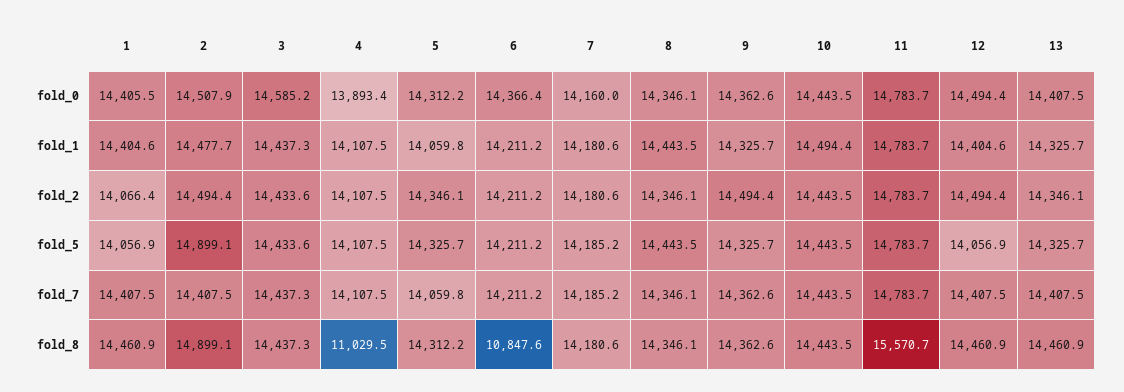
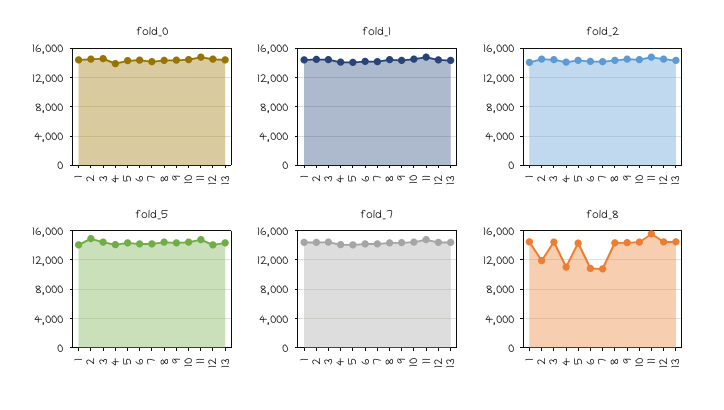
fold_8, 2: 14899.1 -> 12000
fold_8, 7: 14180.6 -> 11000

